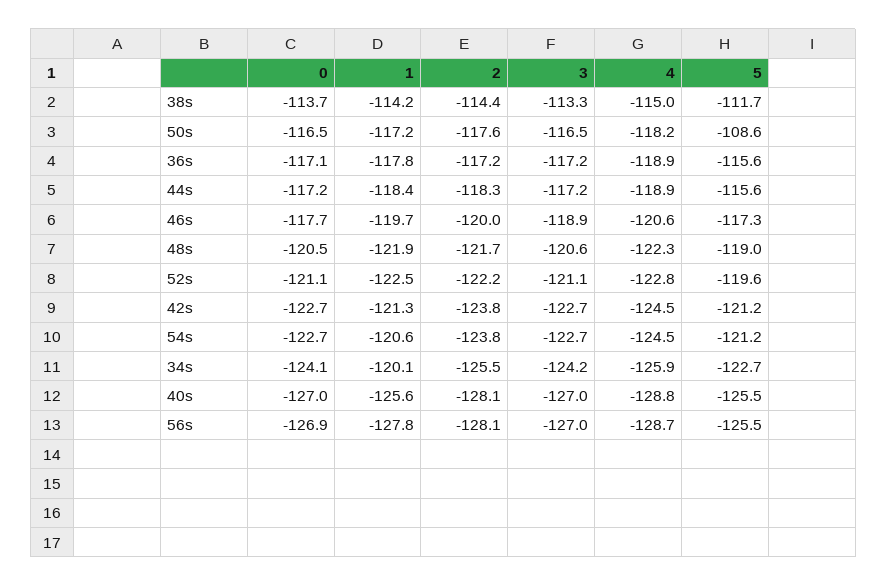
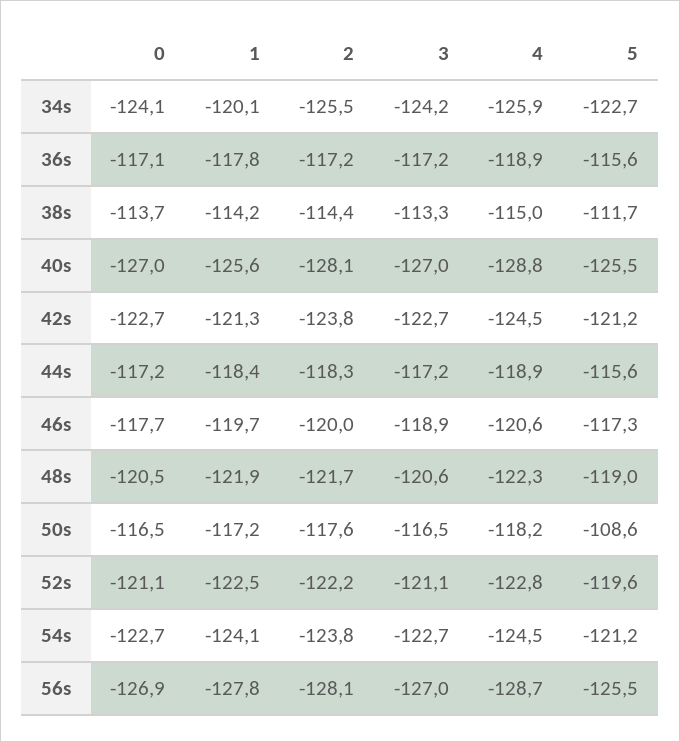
1, 54s: -120.6 -> -124.1

